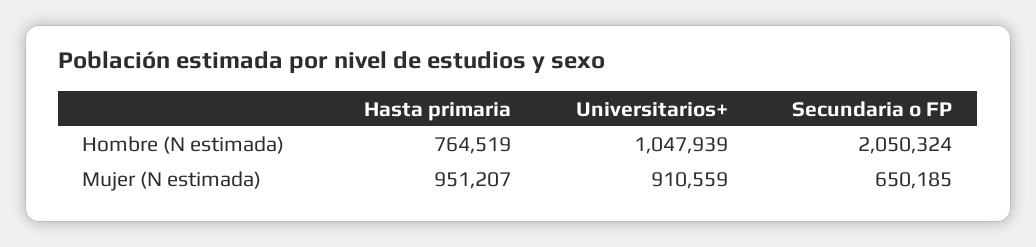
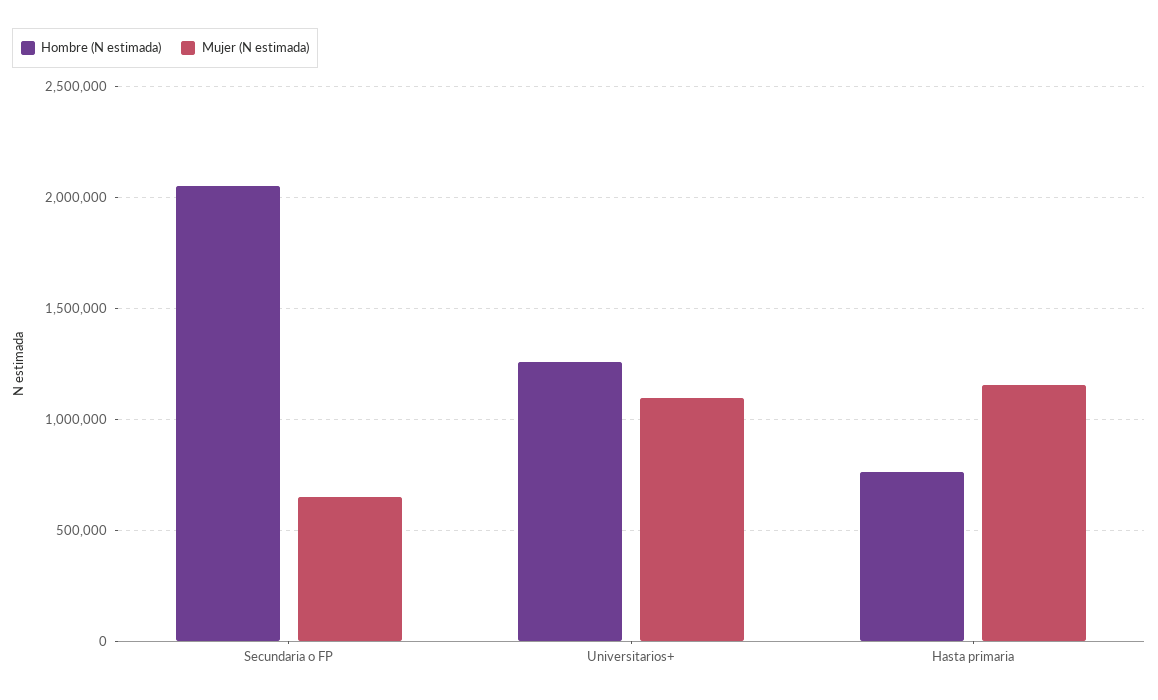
Hombre (N estimada), Universitarios+: 1047939 -> 1250000
Mujer (N estimada), Hasta primaria: 951207 -> 1150000
Mujer (N estimada), Universitarios+: 910559 -> 1100000

